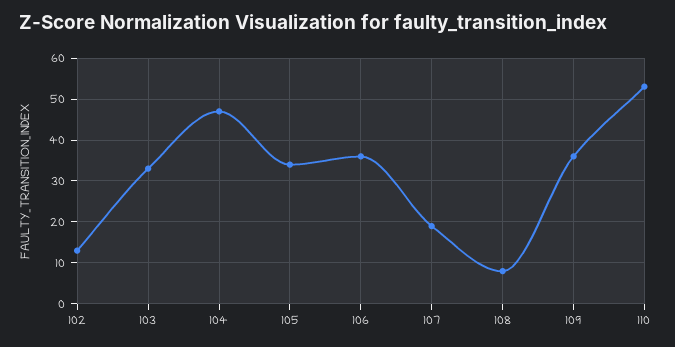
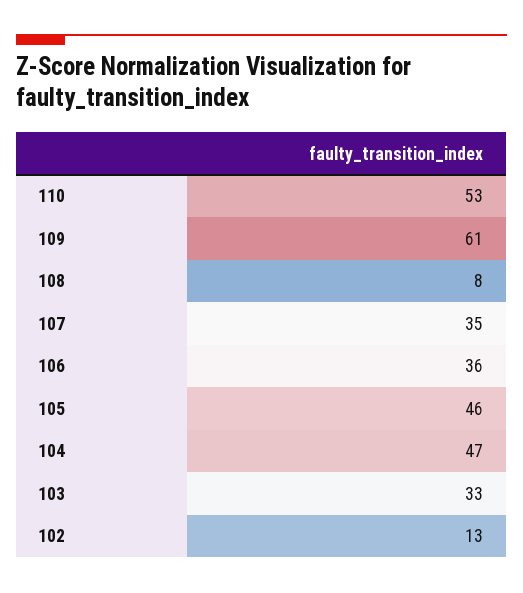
105: 35 -> 46
107: 20 -> 35
109: 35 -> 61

